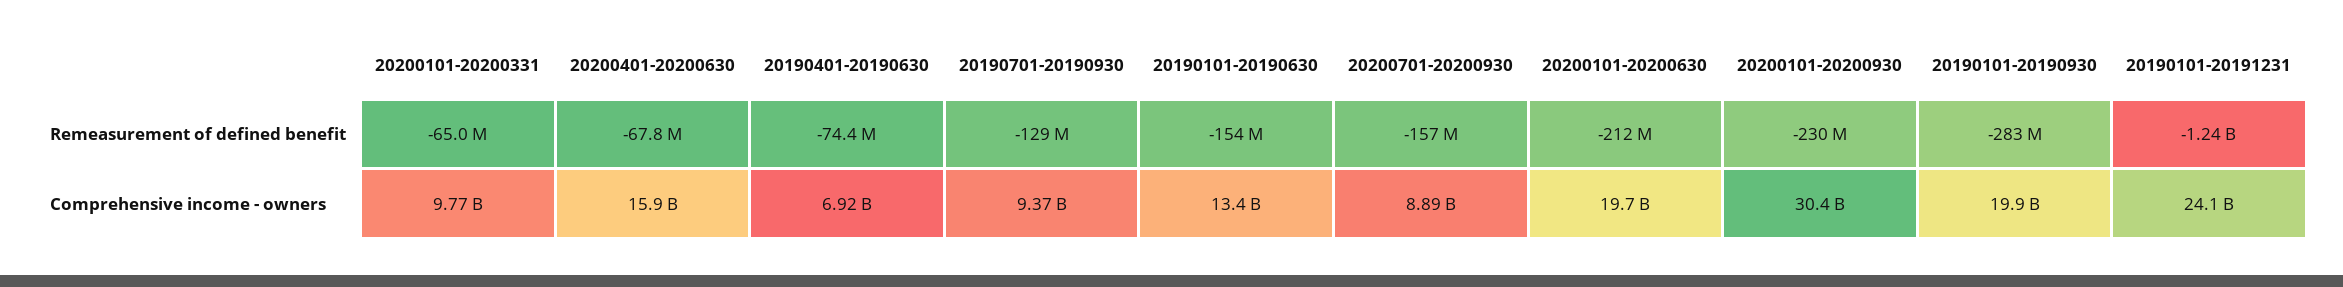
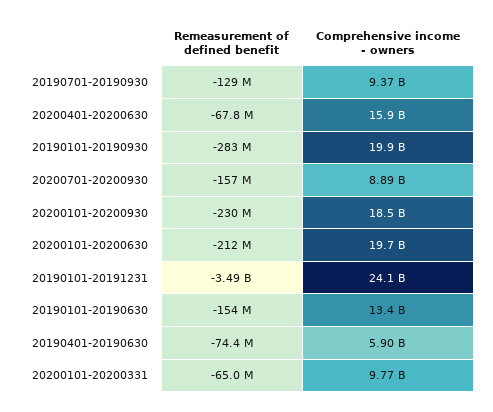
20190101-20191231, Remeasurement of defined benefit: -1240000000 -> -3490000000
20190401-20190630, Comprehensive income - owners: 6920000000 -> 5900000000
20200101-20200930, Comprehensive income - owners: 30400000000 -> 18500000000

